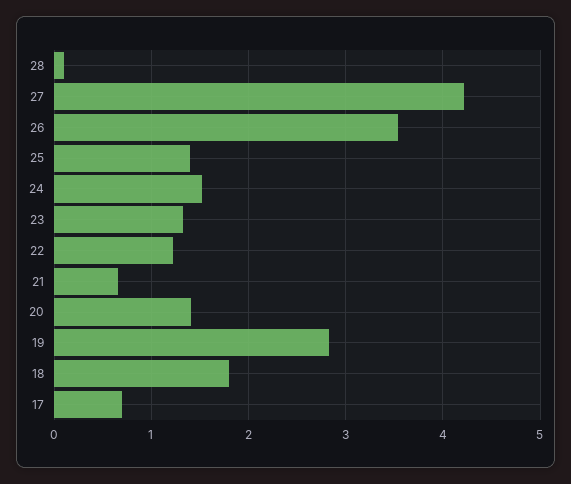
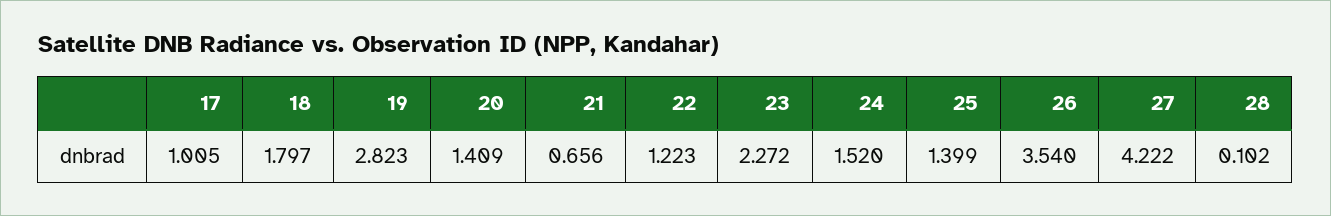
23: 1.3 -> 2.272
17: 0.7 -> 1.005

